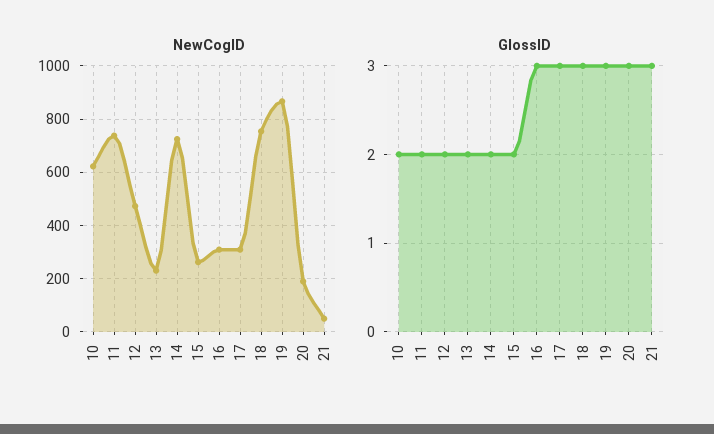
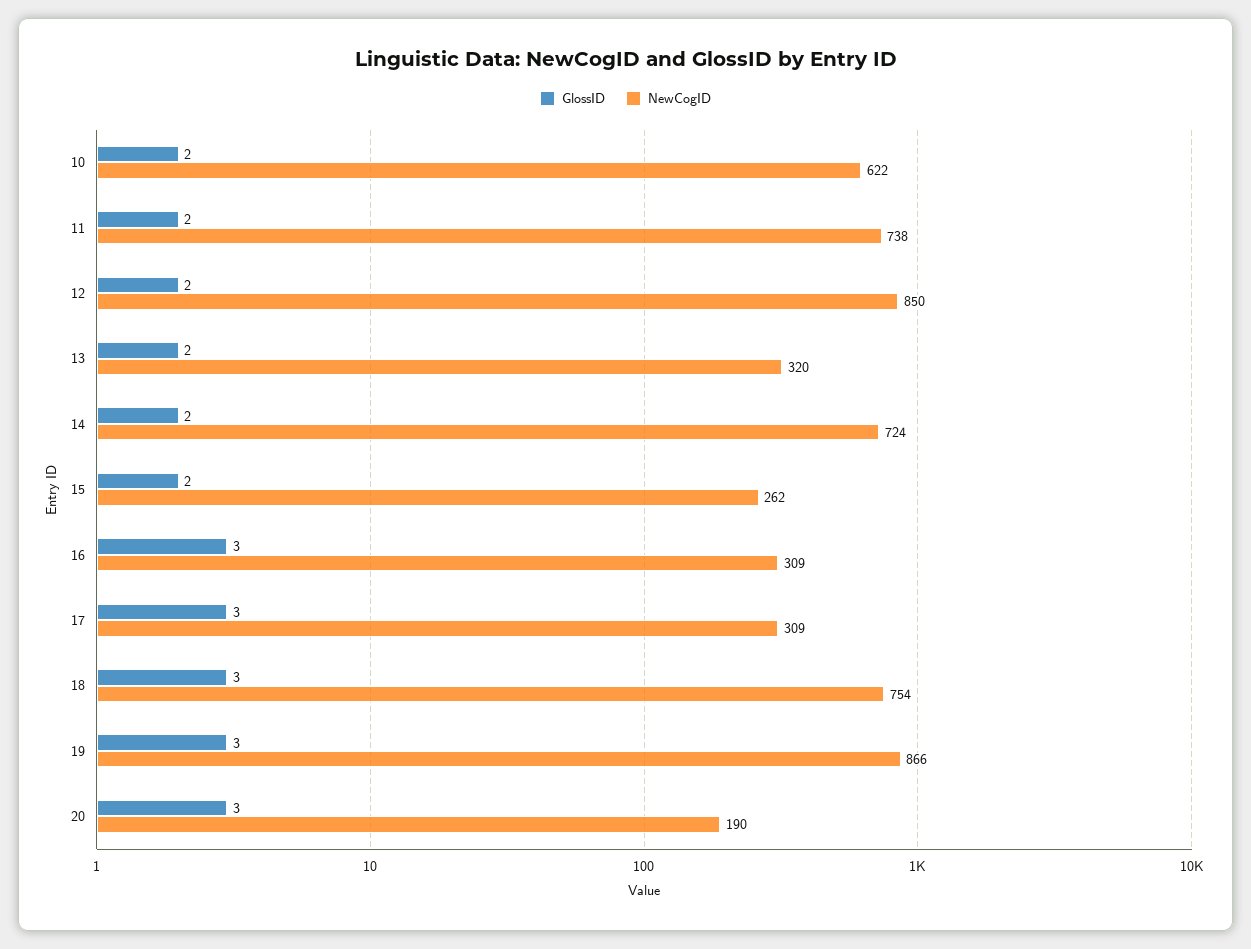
NewCogID, 12: 475 -> 850
NewCogID, 13: 225 -> 320
NewCogID, 21: 50 -> none
GlossID, 21: 3 -> none

